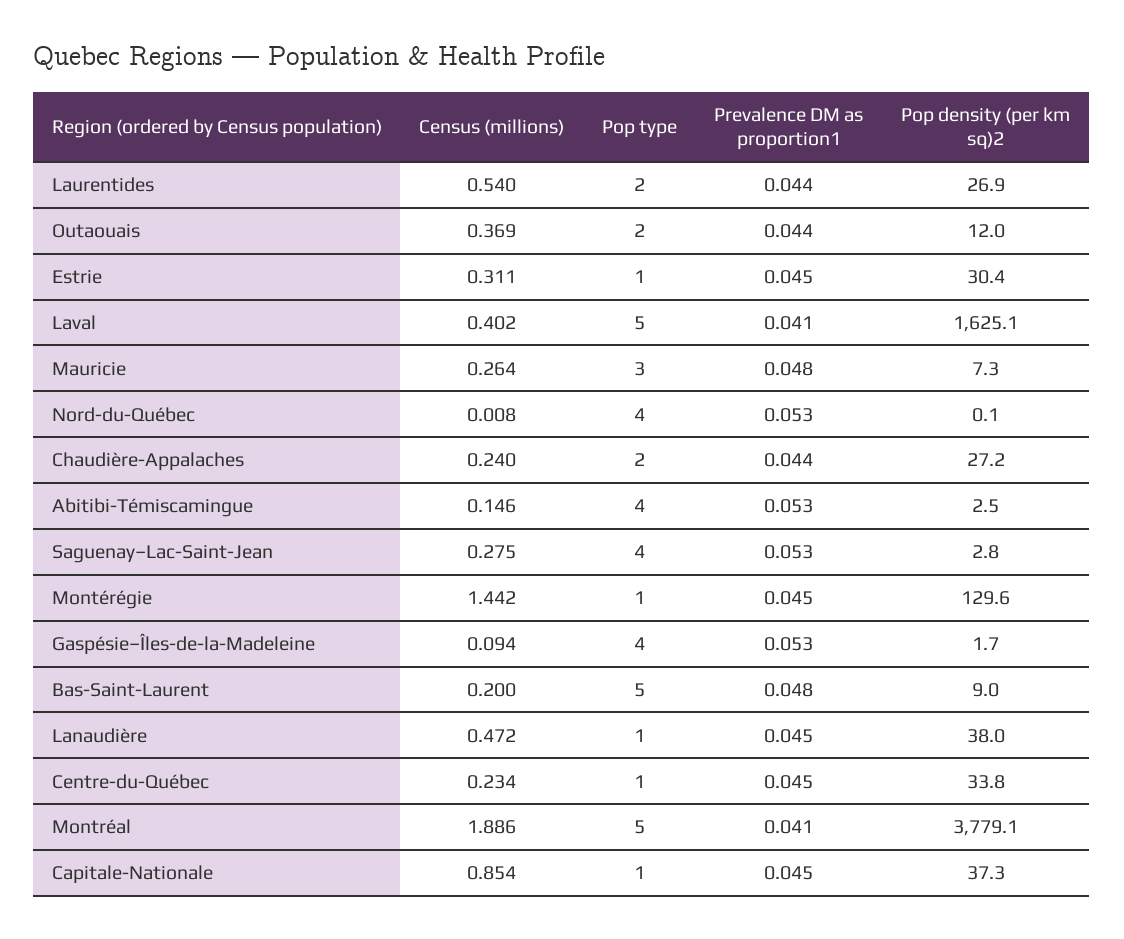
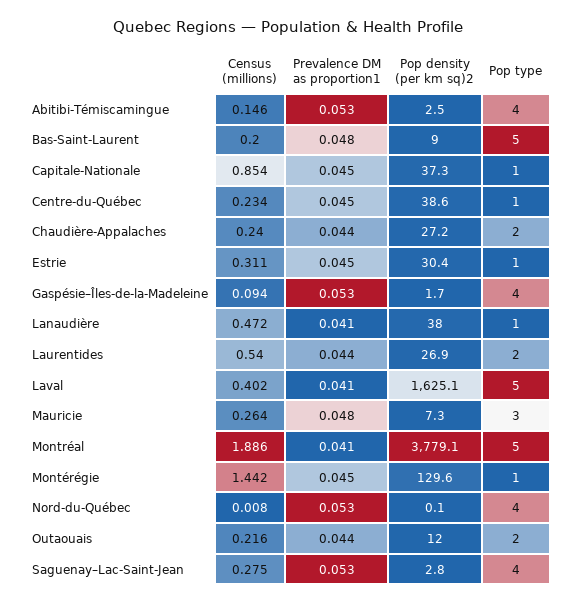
Census (millions), Outaouais: 0.369 -> 0.216
Prevalence DM as proportion1, Lanaudière: 0.045 -> 0.041
Pop density (per km sq)2, Centre-du-Québec: 33.8 -> 38.6

